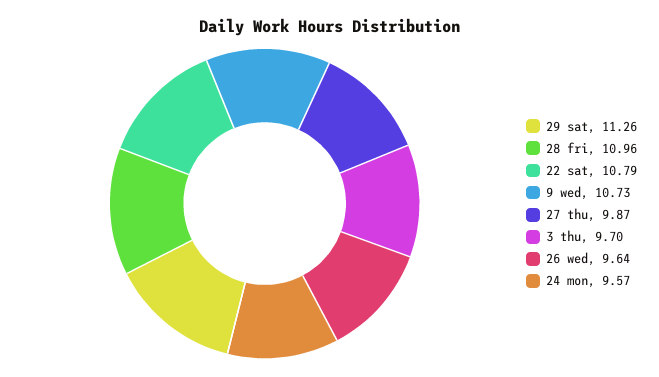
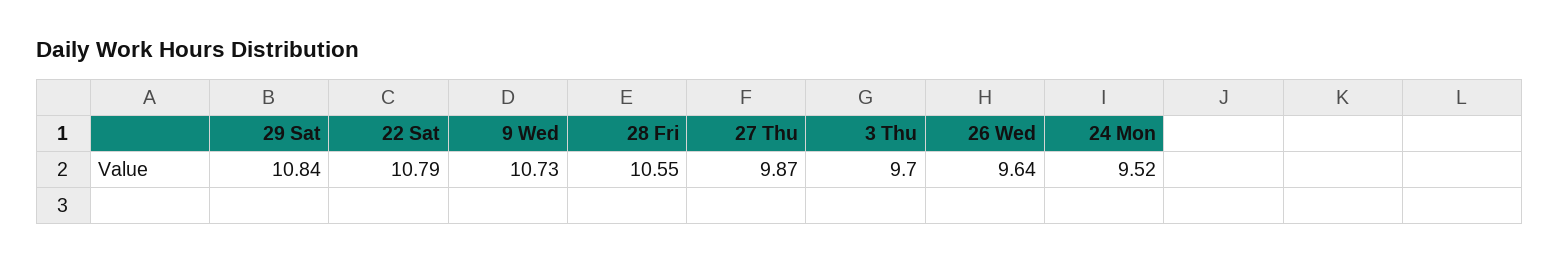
29 sat: 11.26 -> 10.84
28 fri: 10.96 -> 10.55
24 mon: 9.57 -> 9.52

